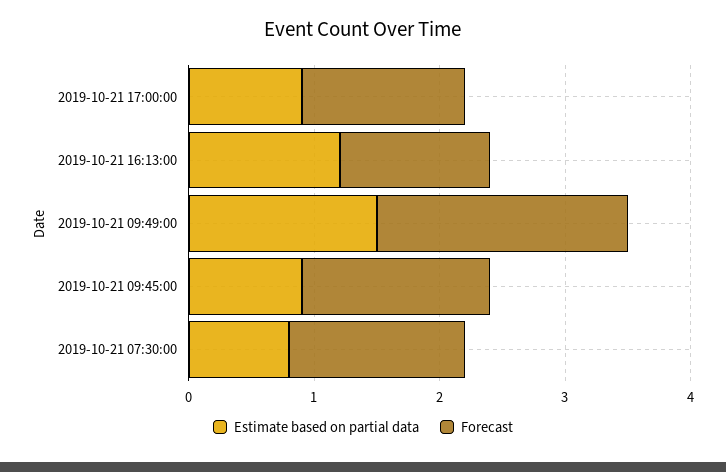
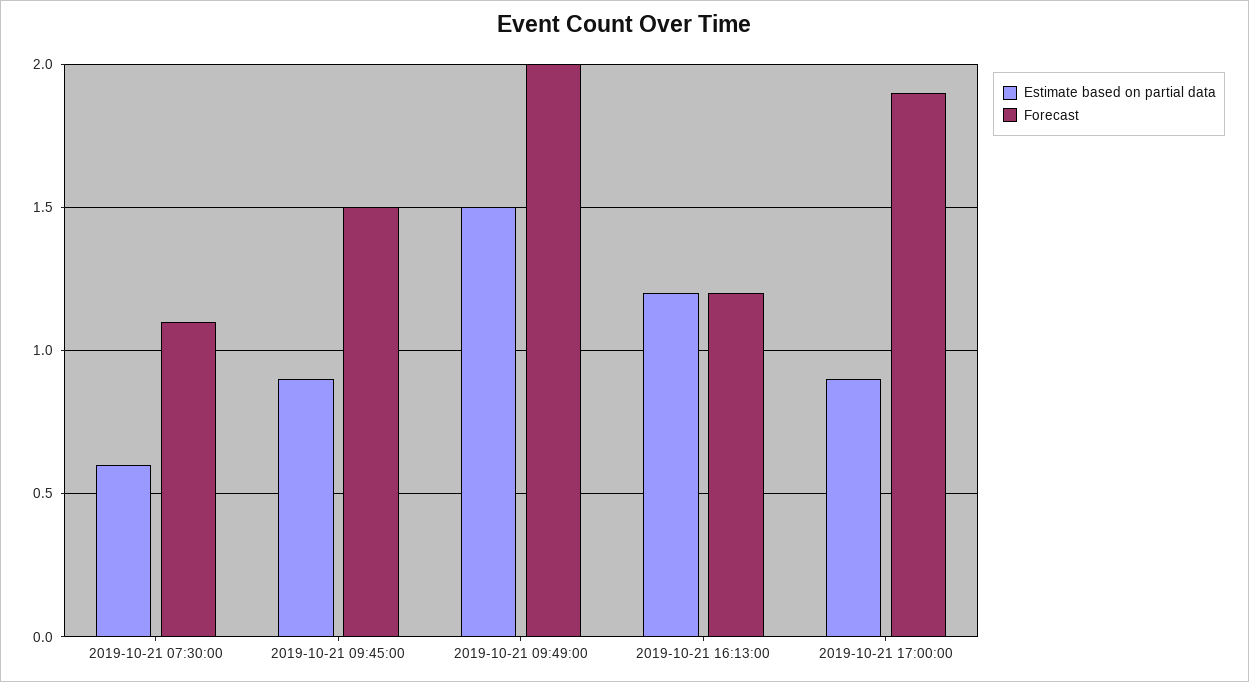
Forecast, 2019-10-21 17:00:00: 1.3 -> 1.9
Estimate based on partial data, 2019-10-21 07:30:00: 0.8 -> 0.6
Forecast, 2019-10-21 07:30:00: 1.4 -> 1.1

